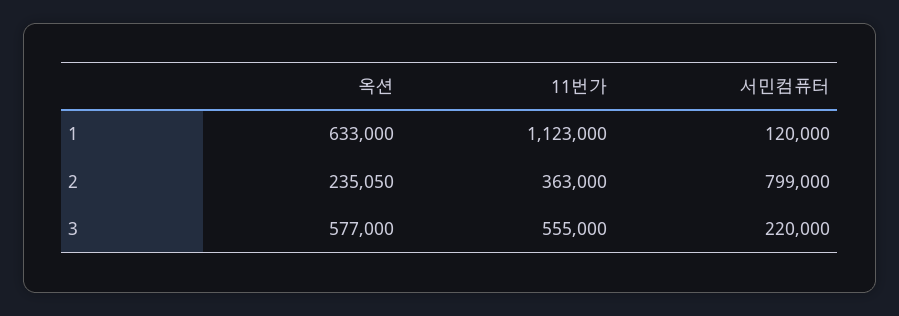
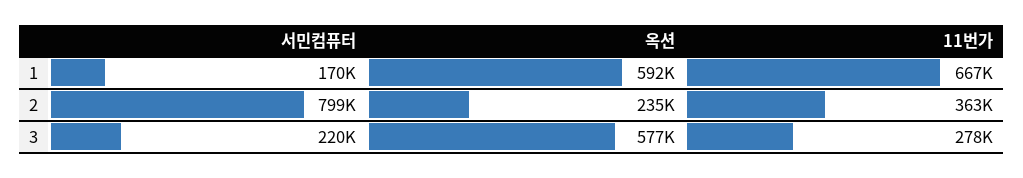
옥션, 1: 633000 -> 592000
11번가, 1: 1123000 -> 667000
서민컴퓨터, 1: 120000 -> 170000
11번가, 3: 555000 -> 278000

